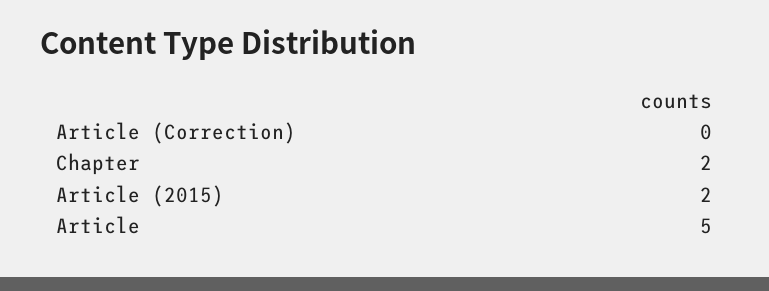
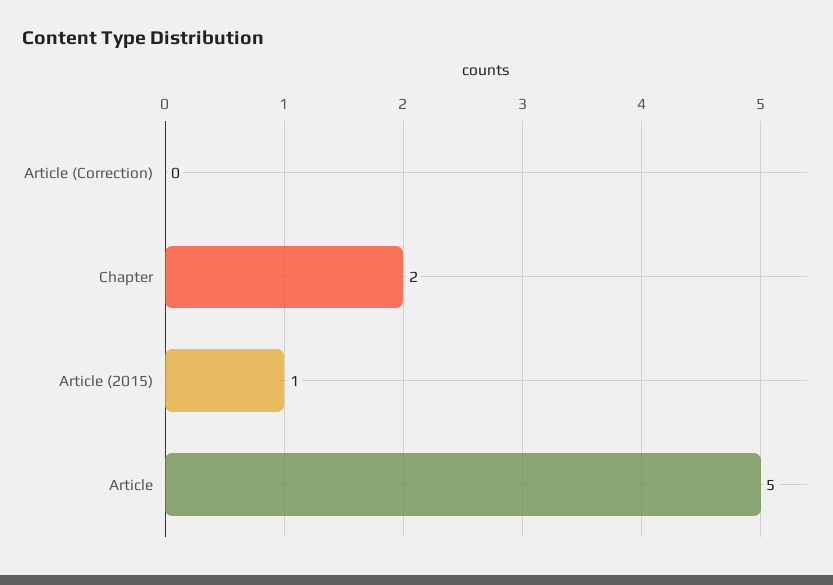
Article (2015): 2 -> 1

